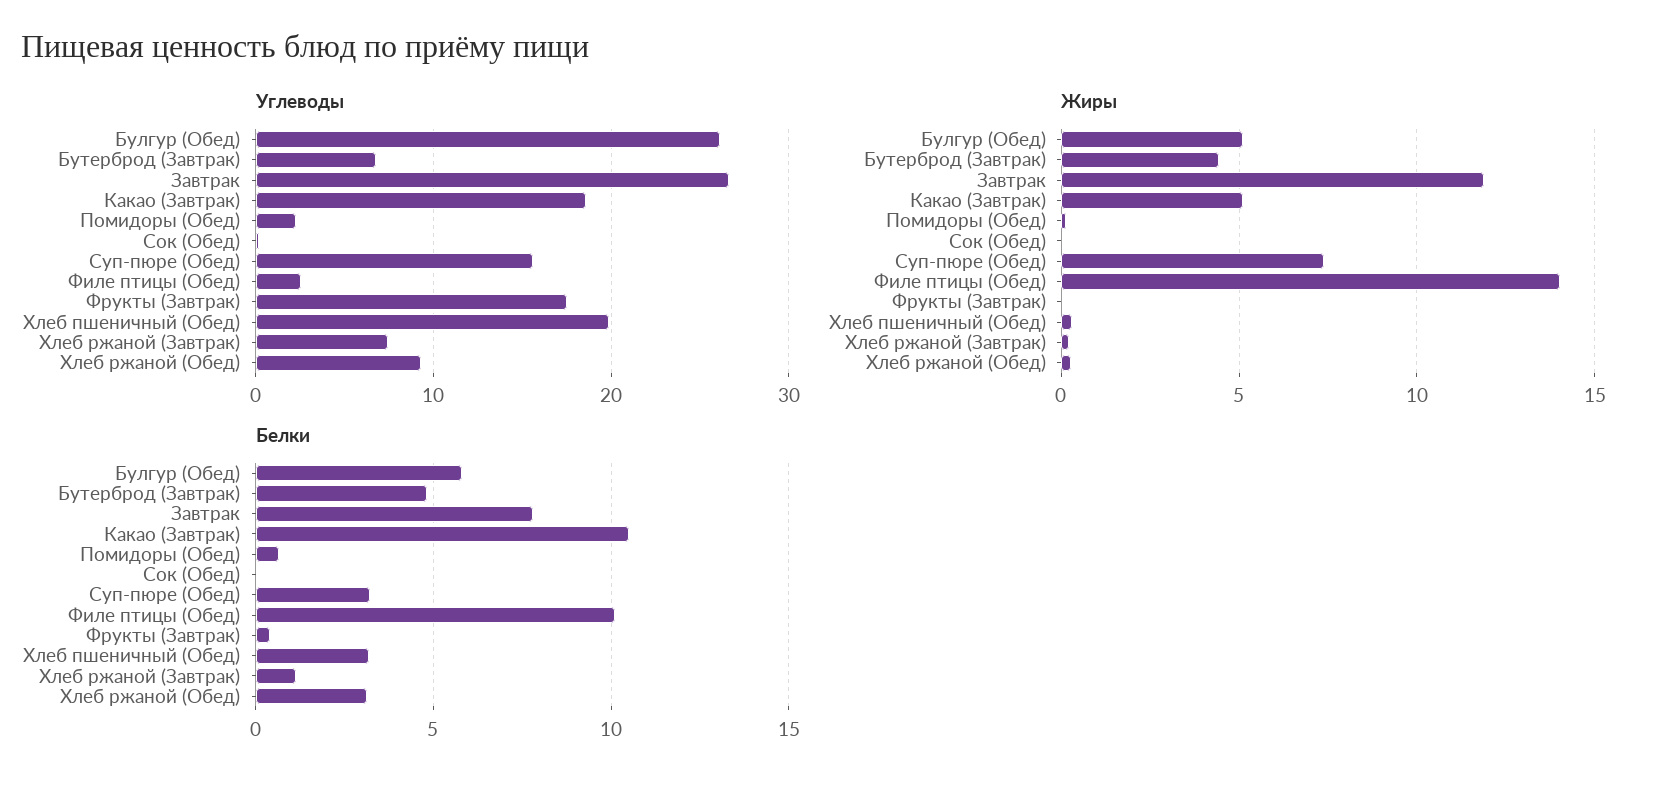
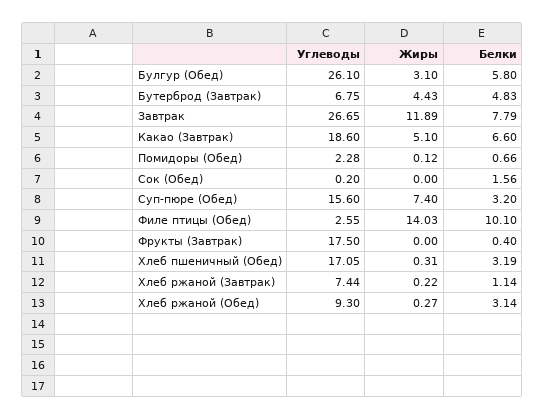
Углеводы, Хлеб пшеничный (Обед): 20 -> 17.05
Жиры, Булгур (Обед): 5 -> 3.1
Белки, Какао (Завтрак): 10.5 -> 6.6
Белки, Сок (Обед): 0 -> 1.56

